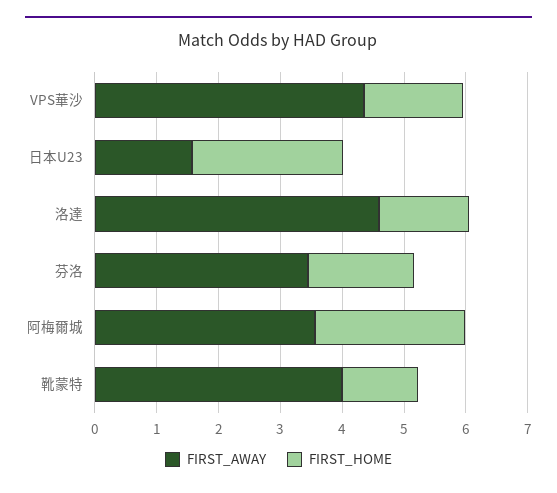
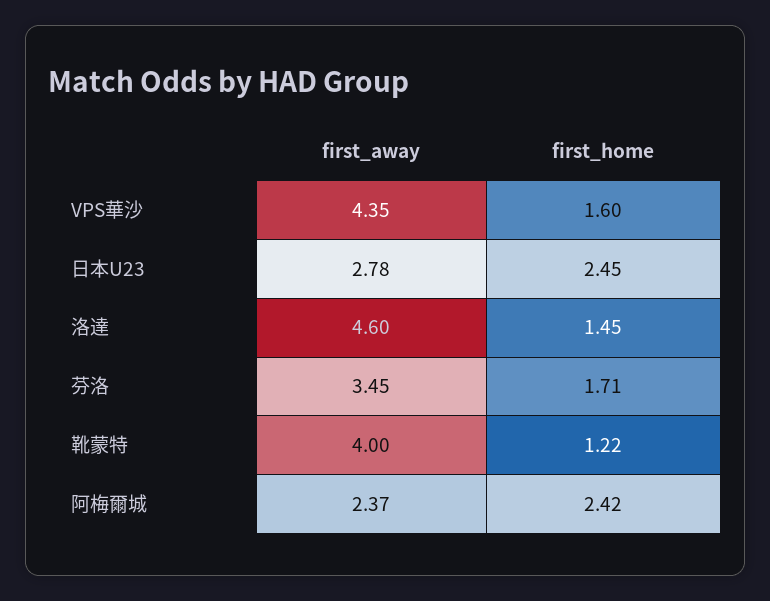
FIRST_AWAY, 日本U23: 1.6 -> 2.78
FIRST_AWAY, 阿梅爾城: 3.6 -> 2.37

